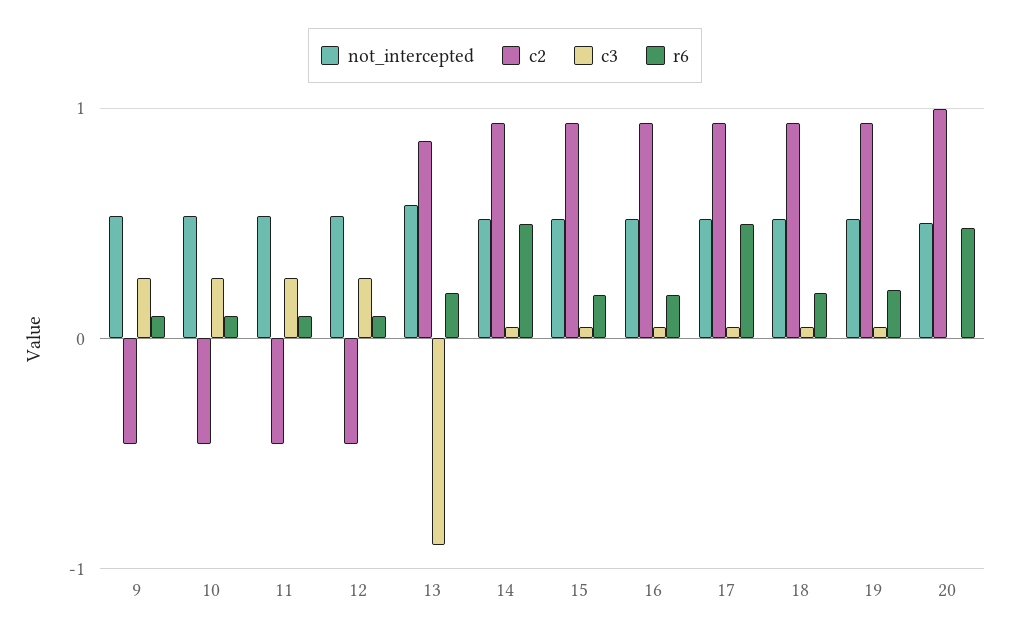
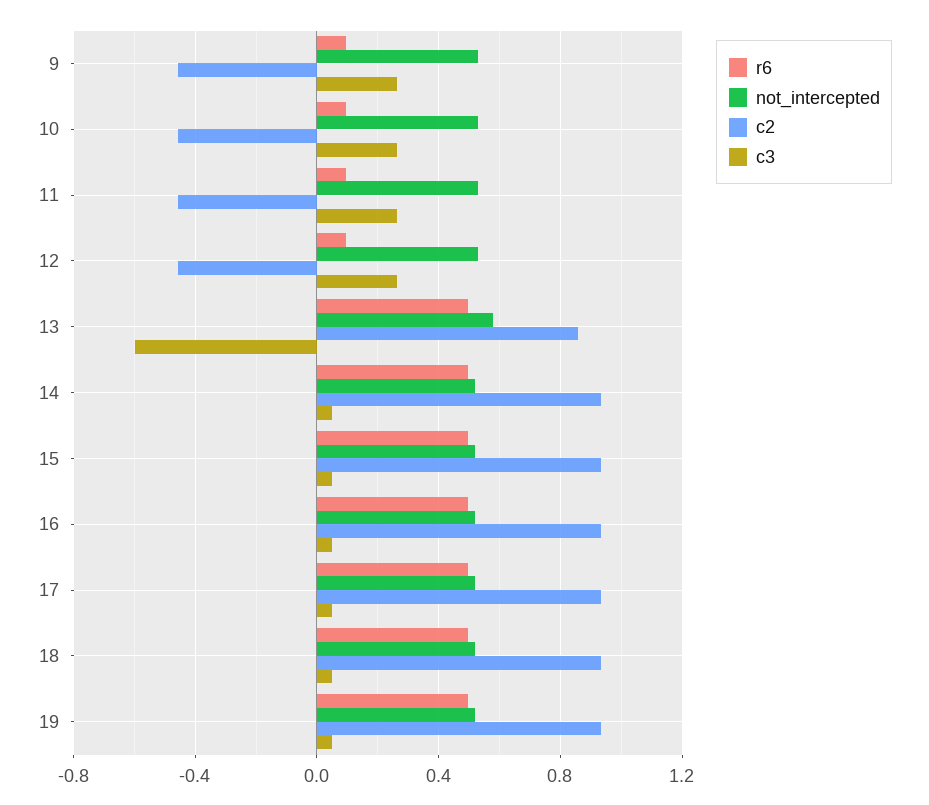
c3, 13: -0.9 -> -0.6
r6, 13: 0.2 -> 0.5
r6, 15: 0.2 -> 0.5
r6, 16: 0.2 -> 0.5
r6, 18: 0.2 -> 0.5
r6, 19: 0.2 -> 0.5
not_intercepted, 20: 0.5 -> none
c2, 20: 1 -> none
c3, 20: 0 -> none
r6, 20: 0.5 -> none

